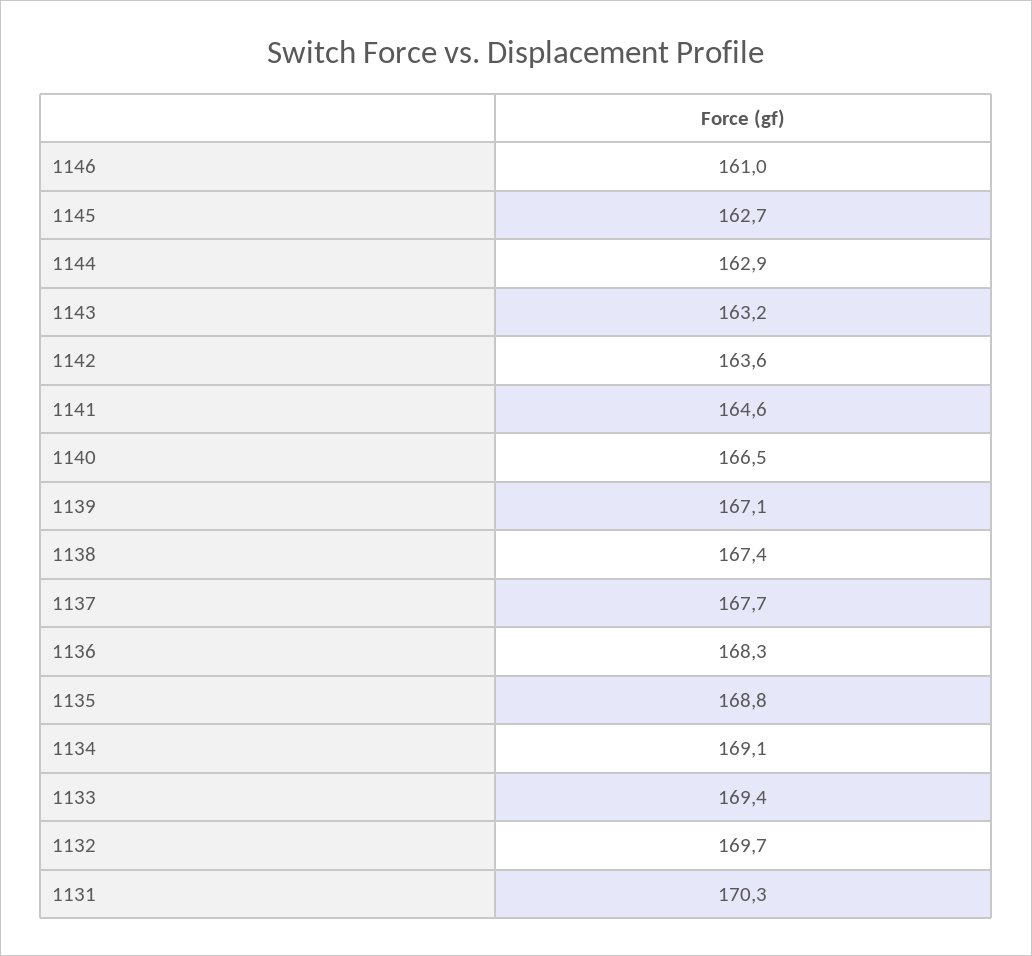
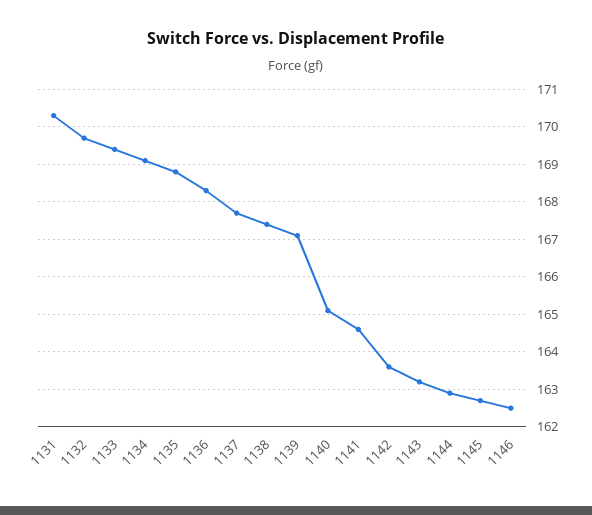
1146: 161 -> 162.5
1140: 166.5 -> 165

